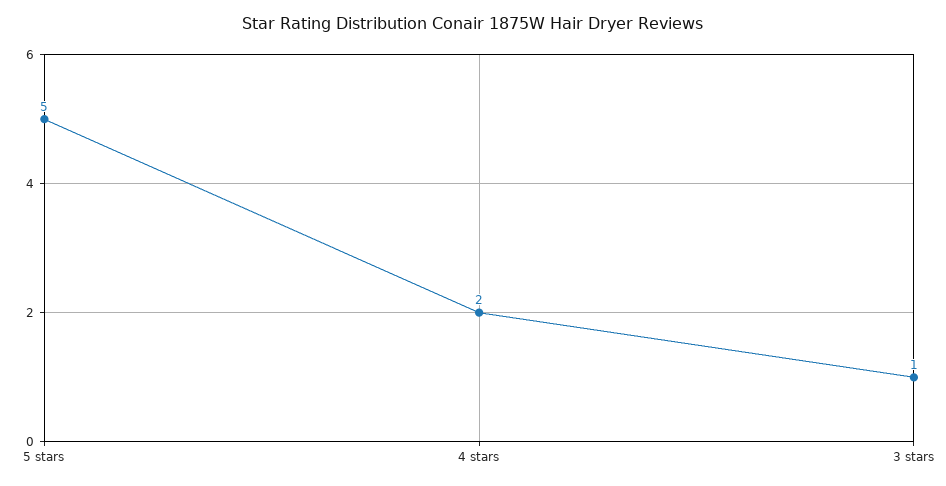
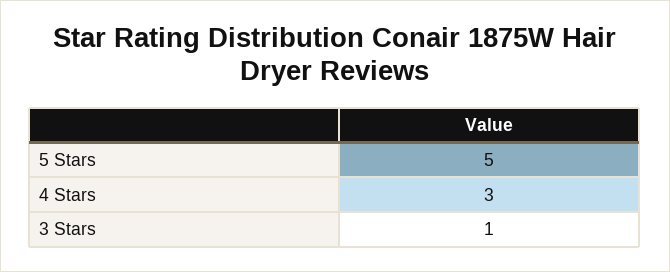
4 stars: 2 -> 3

